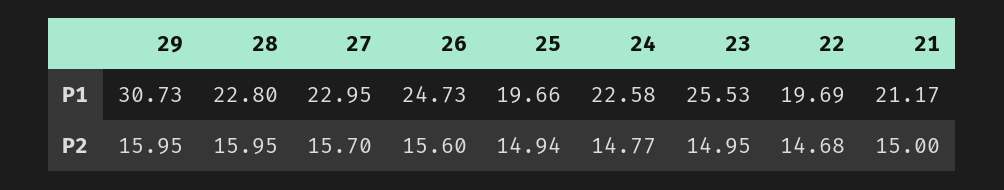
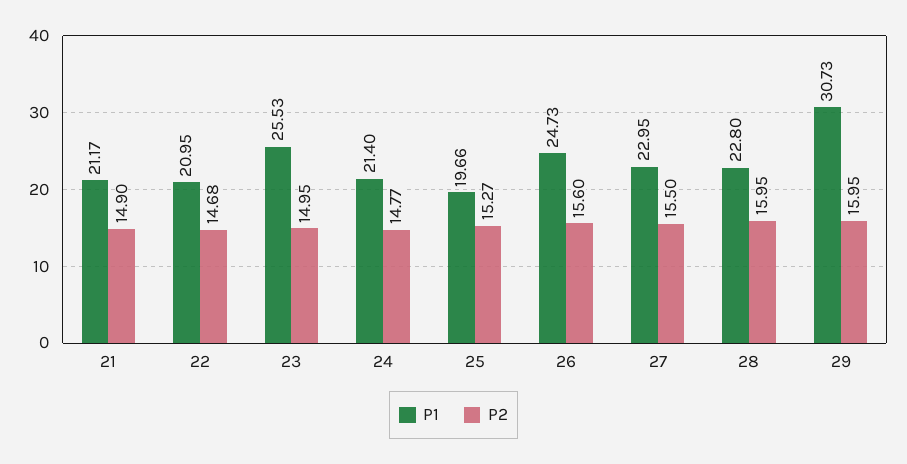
P1, 24: 22.58 -> 21.4
P1, 22: 19.69 -> 20.95
P2, 27: 15.7 -> 15.5
P2, 25: 14.94 -> 15.27
P2, 21: 15 -> 14.9

